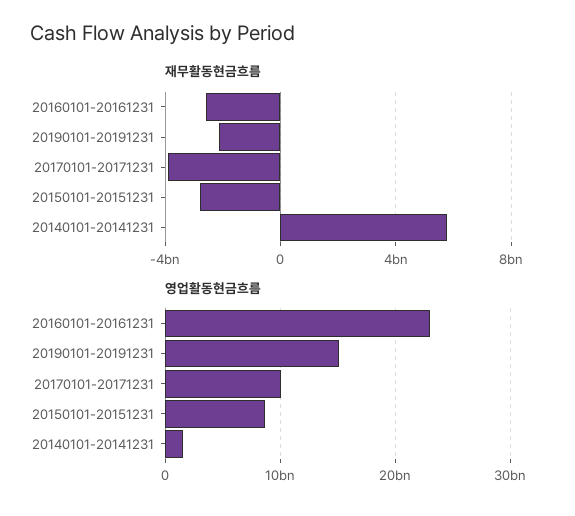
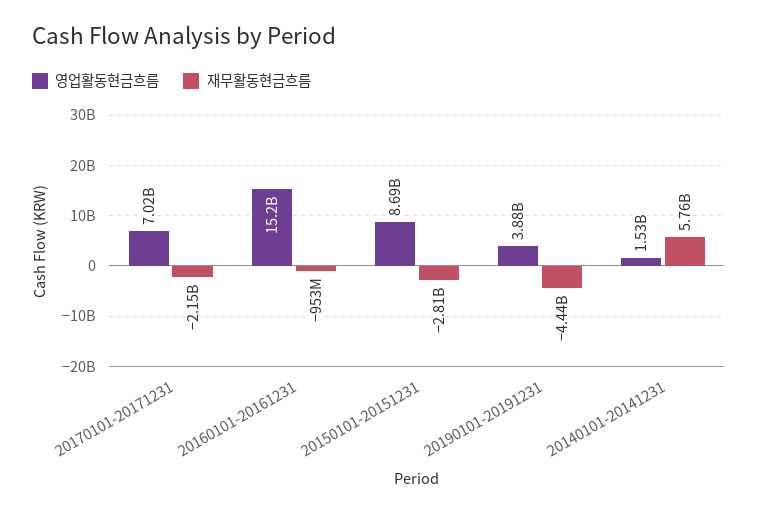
재무활동현금흐름, 20160101-20161231: -2500000000 -> -953000000
재무활동현금흐름, 20190101-20191231: -2000000000 -> -4440000000
재무활동현금흐름, 20170101-20171231: -4000000000 -> -2150000000
영업활동현금흐름, 20160101-20161231: 23000000000 -> 15200000000
영업활동현금흐름, 20190101-20191231: 15000000000 -> 3880000000
영업활동현금흐름, 20170101-20171231: 10000000000 -> 7020000000

